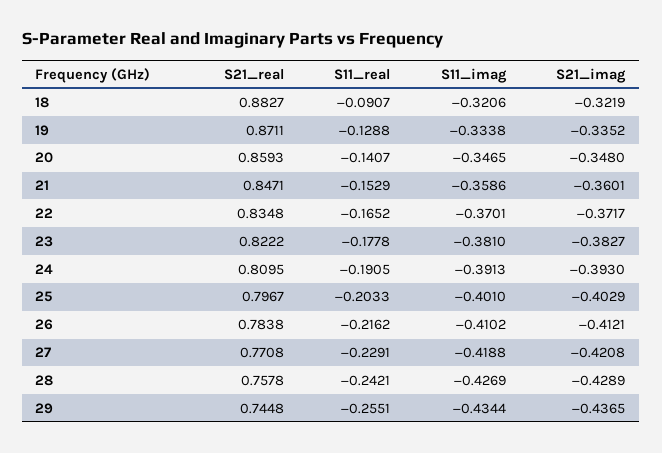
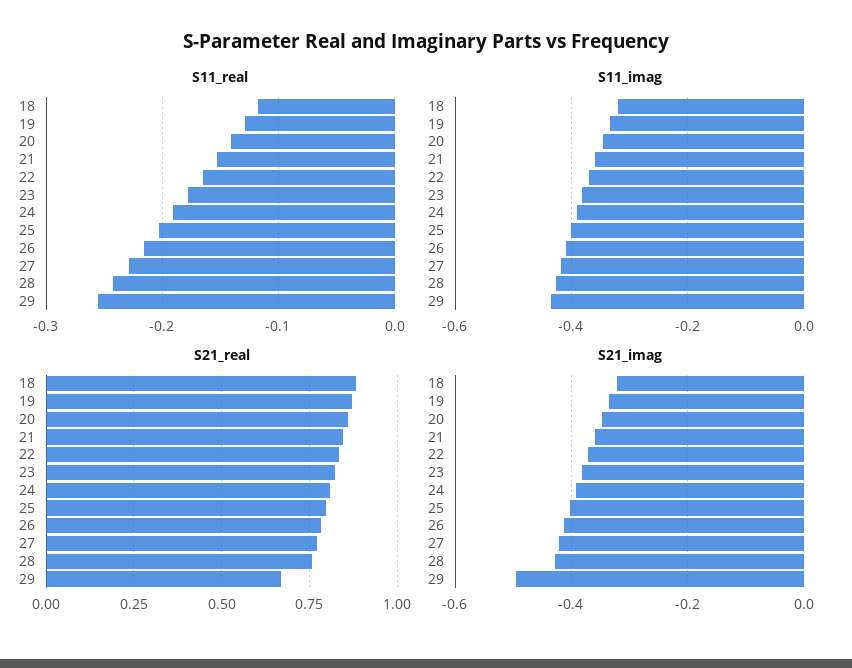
S11_real, 18: -0.0907 -> -0.12
S21_real, 29: 0.7448 -> 0.675
S21_imag, 29: -0.4365 -> -0.5

